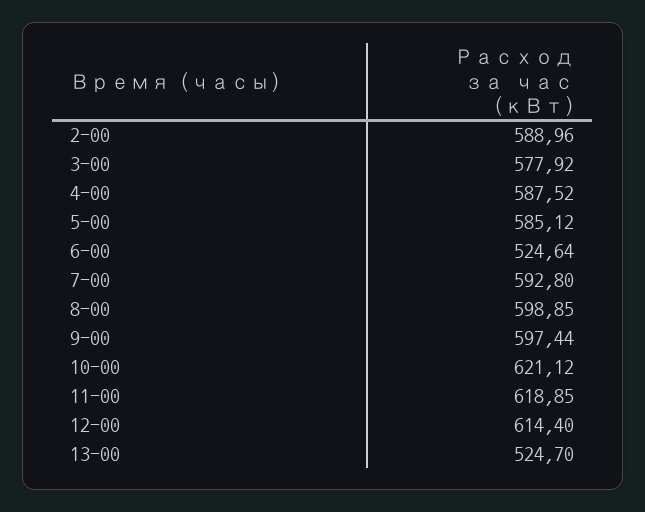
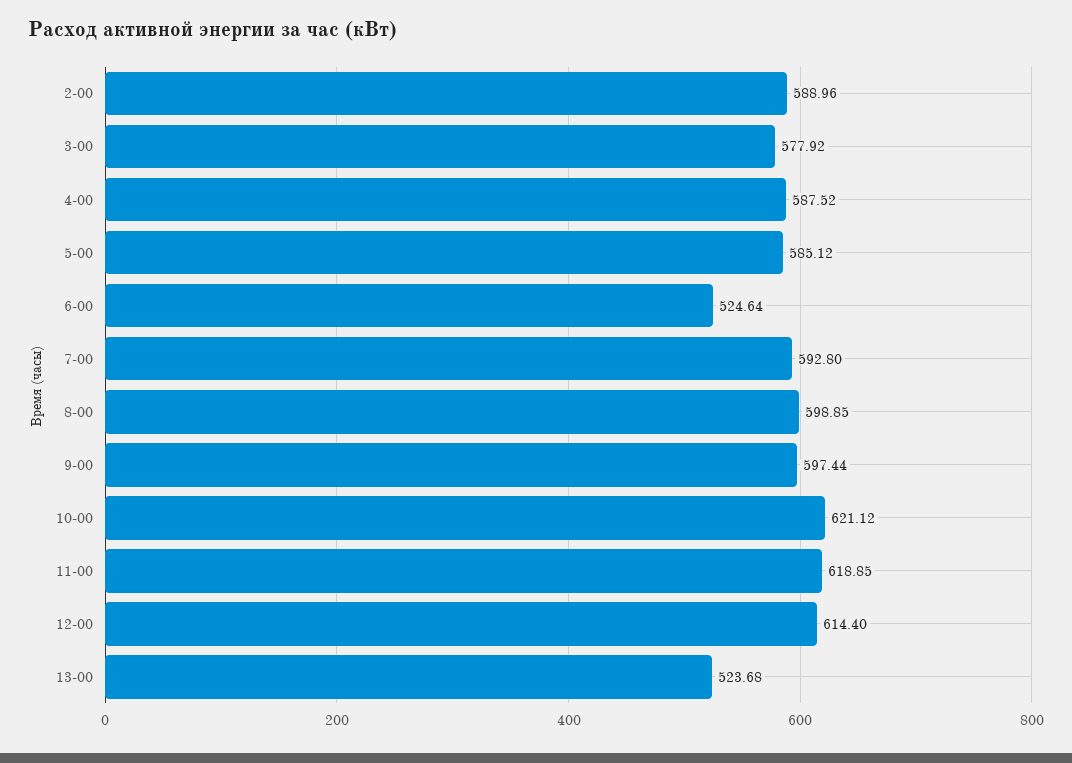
13-00: 524.7 -> 523.68

